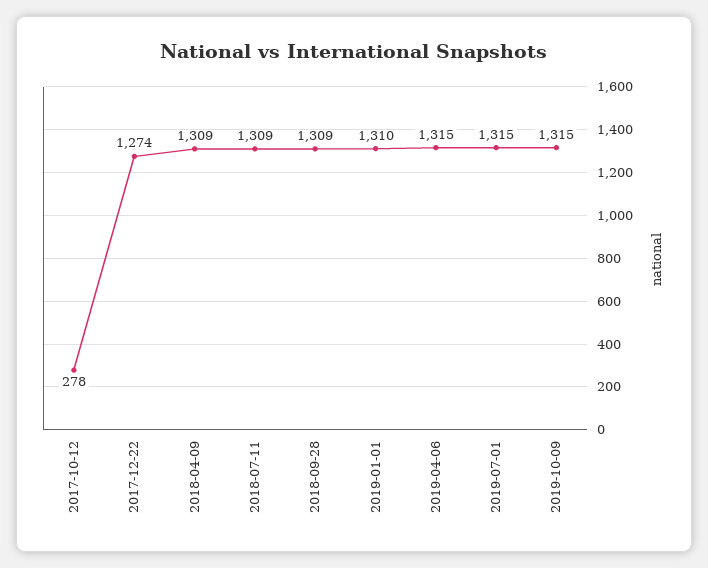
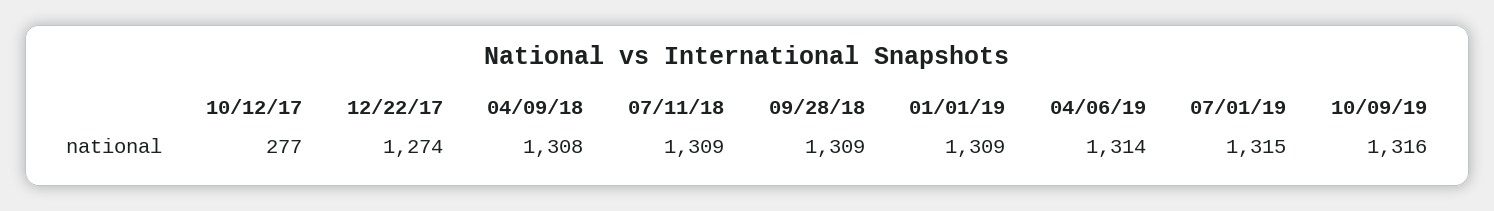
2017-10-12: 278 -> 277
2018-04-09: 1309 -> 1308
2019-01-01: 1310 -> 1309
2019-04-06: 1315 -> 1314
2019-10-09: 1315 -> 1316

